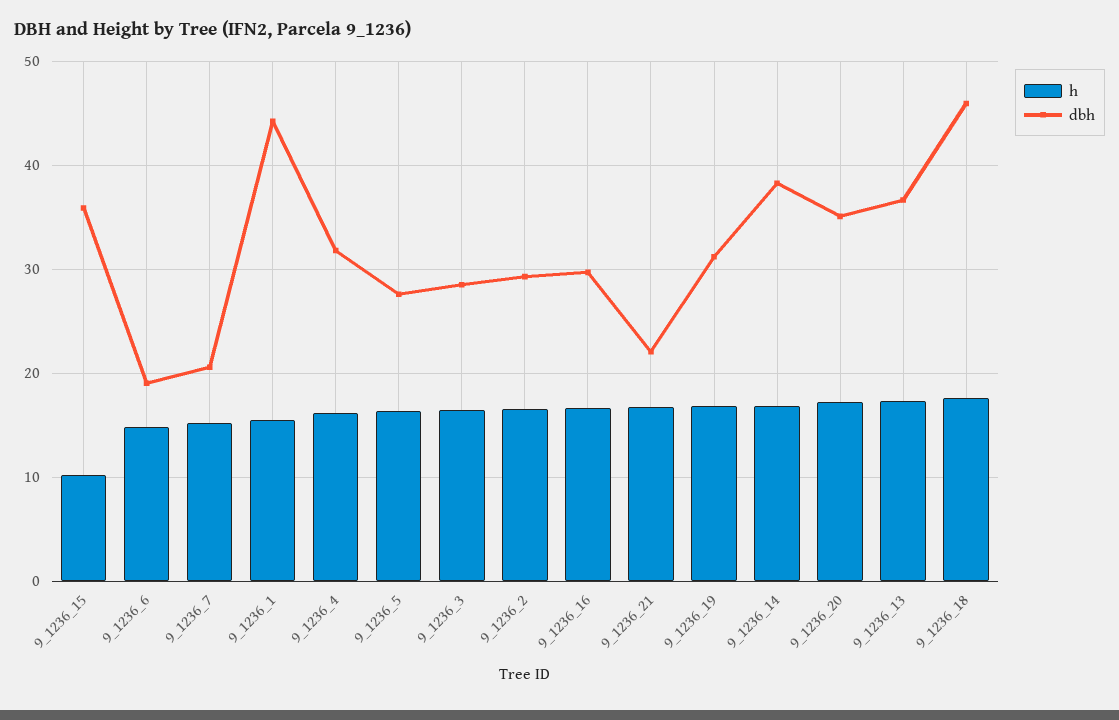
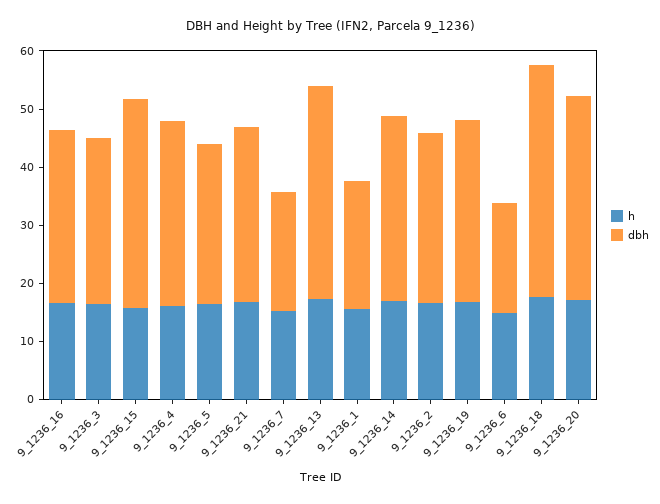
h, 9_1236_15: 10 -> 16
dbh, 9_1236_1: 44 -> 22
dbh, 9_1236_21: 22 -> 30
dbh, 9_1236_14: 38 -> 32
dbh, 9_1236_18: 46 -> 40

